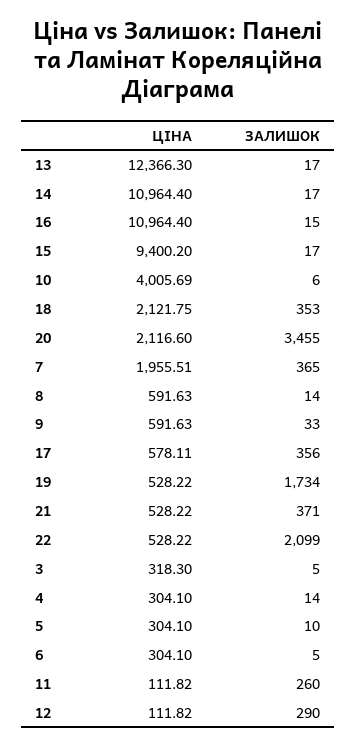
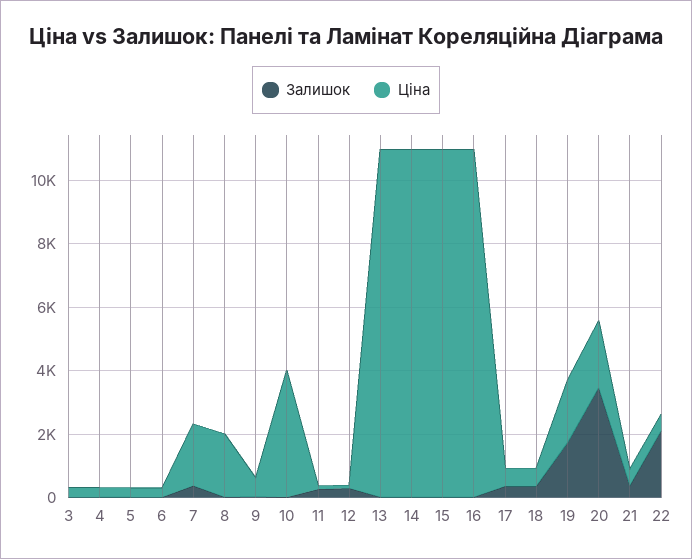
ЦІНА, 13: 12366.3 -> 11000
ЦІНА, 15: 9400.2 -> 11000
ЦІНА, 18: 2121.75 -> 500
ЦІНА, 8: 591.63 -> 2000
ЦІНА, 19: 528.22 -> 2000

